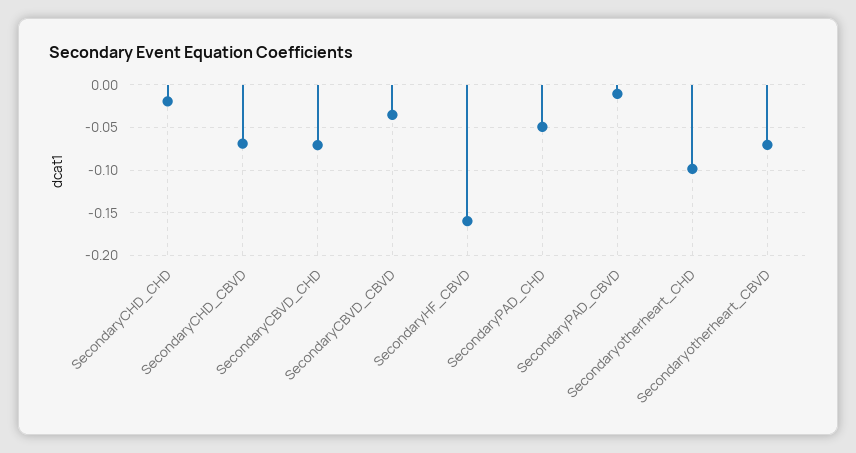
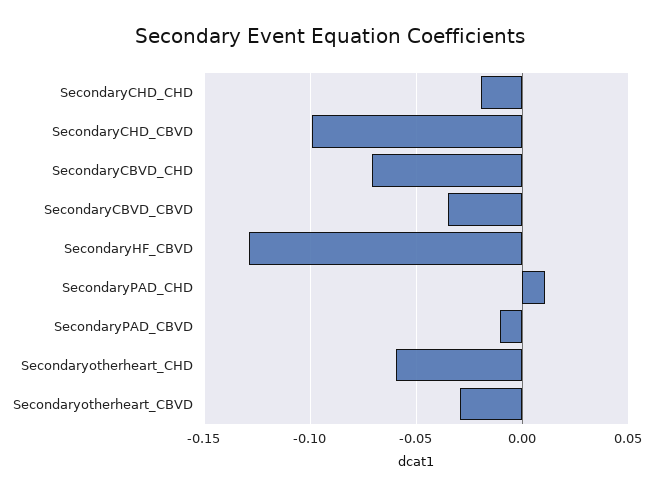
SecondaryCHD_CBVD: -0.07 -> -0.1
SecondaryHF_CBVD: -0.16 -> -0.13
SecondaryPAD_CHD: -0.05 -> 0.01
Secondaryotherheart_CHD: -0.1 -> -0.06
Secondaryotherheart_CBVD: -0.07 -> -0.03

